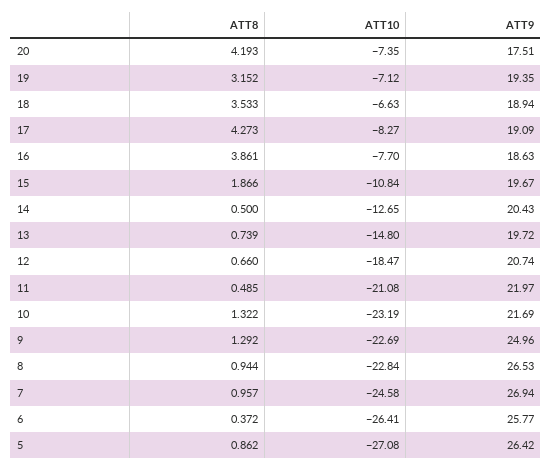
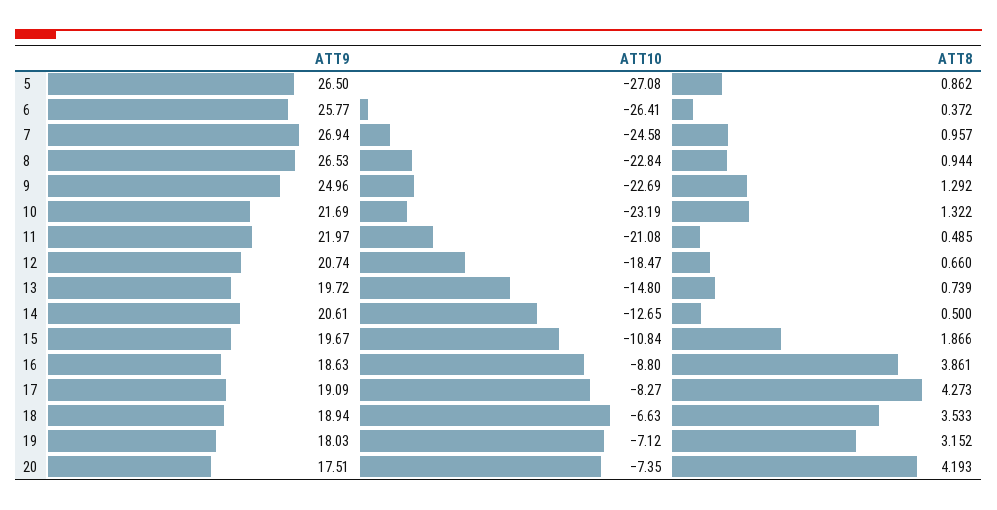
ATT9, 19: 19.35 -> 18.03
ATT10, 16: -7.7 -> -8.8
ATT9, 14: 20.43 -> 20.61
ATT9, 5: 26.42 -> 26.5

